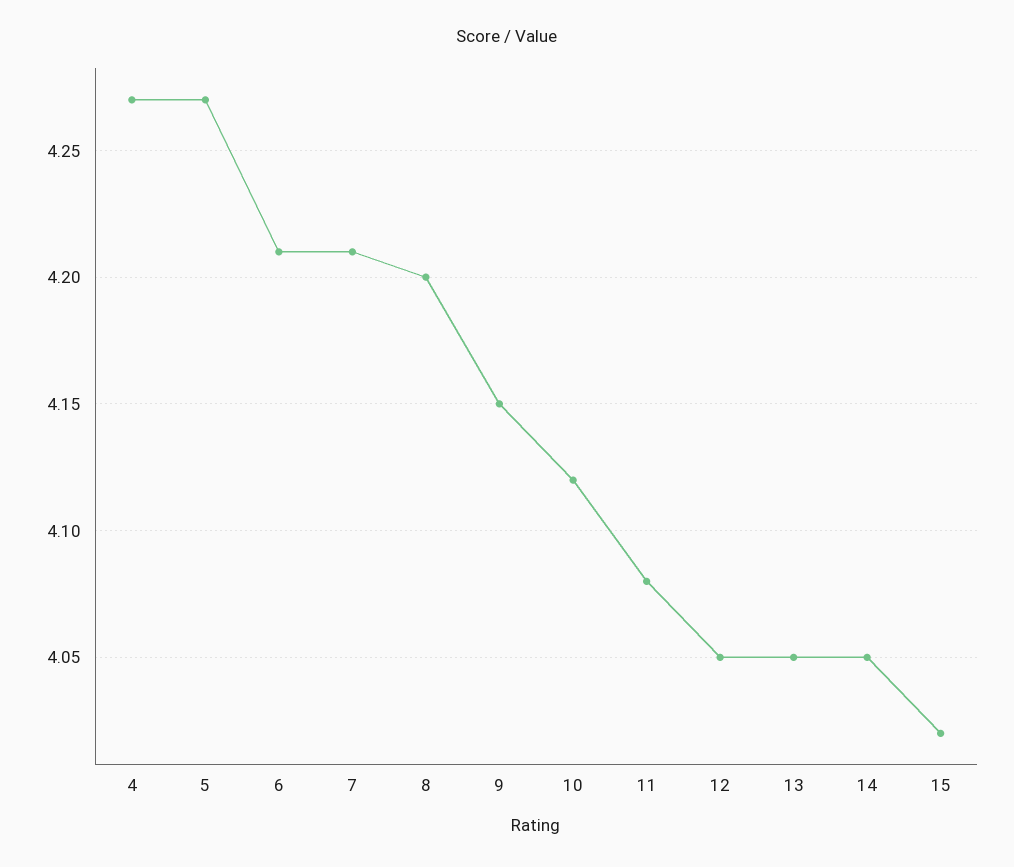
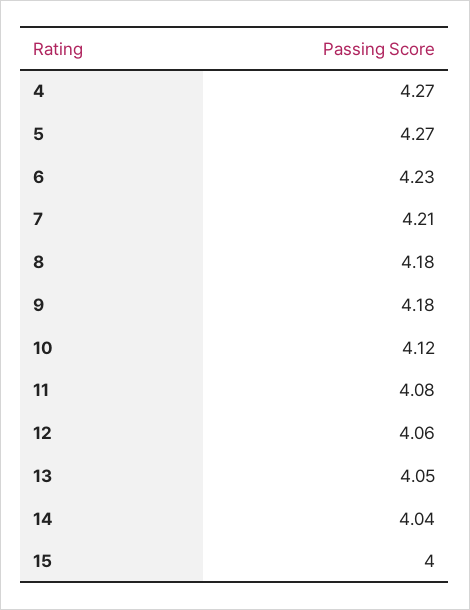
6: 4.21 -> 4.23
8: 4.2 -> 4.18
9: 4.15 -> 4.18
12: 4.05 -> 4.06
14: 4.05 -> 4.04
15: 4.02 -> 4

